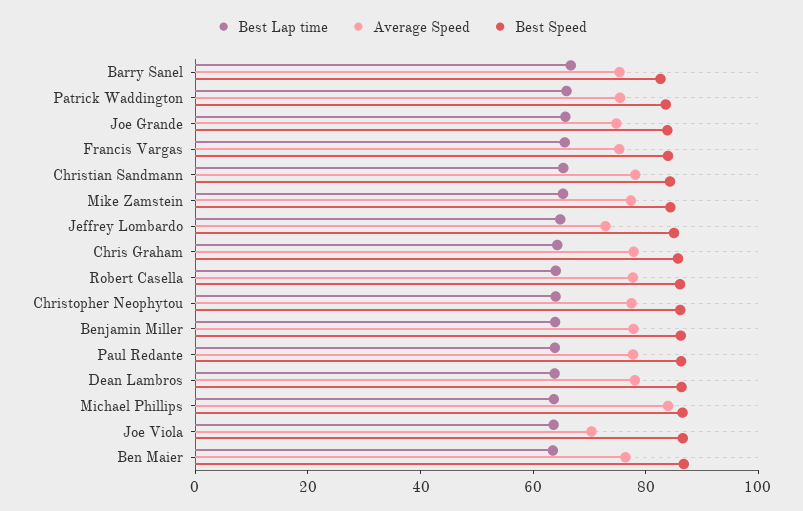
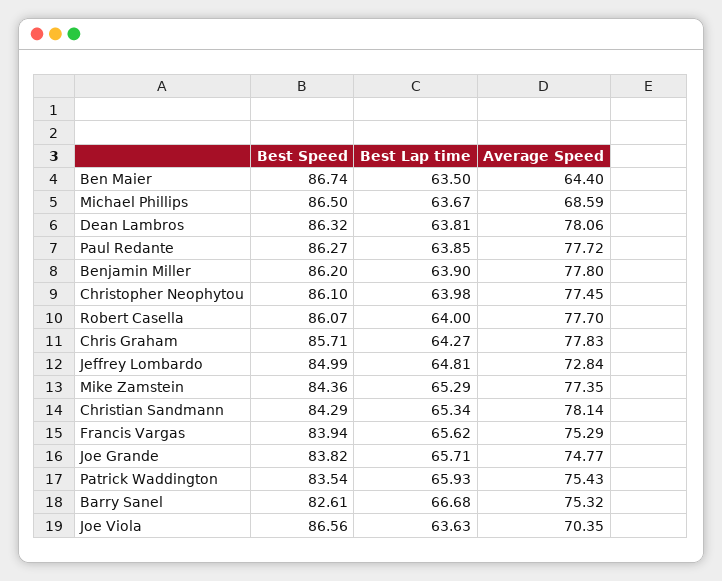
Average Speed, Michael Phillips: 85 -> 68.59
Average Speed, Ben Maier: 75 -> 64.4

